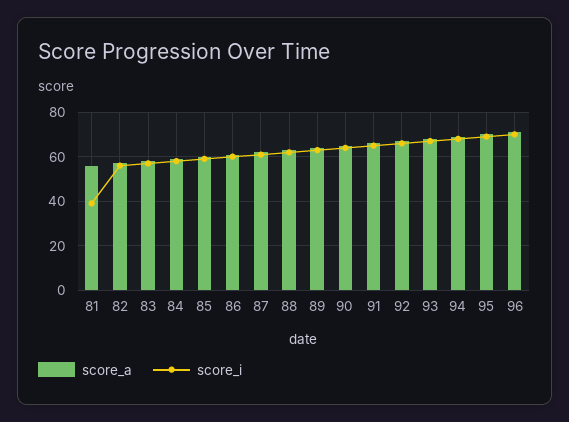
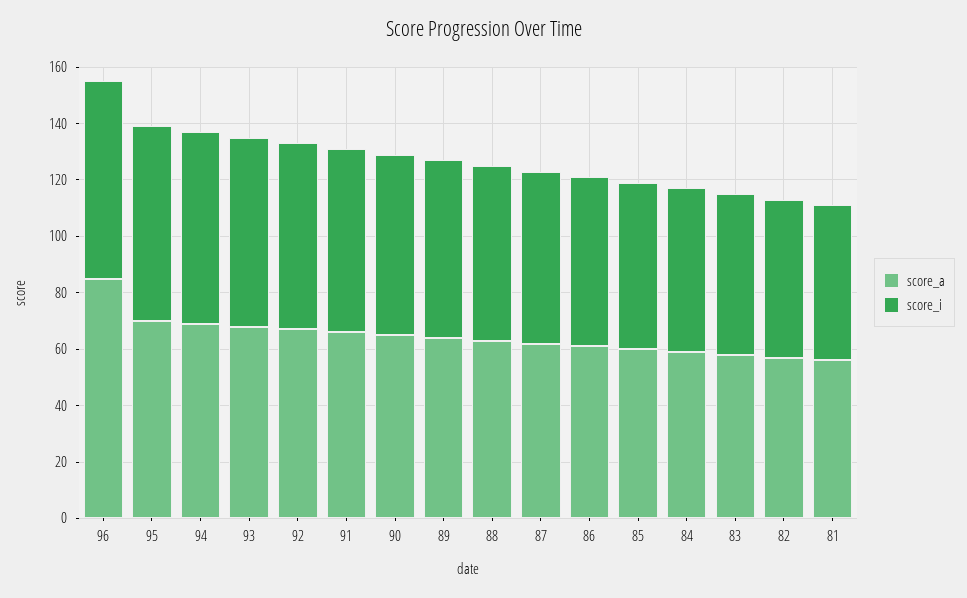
score_i, 81: 40 -> 55
score_a, 96: 70 -> 85

